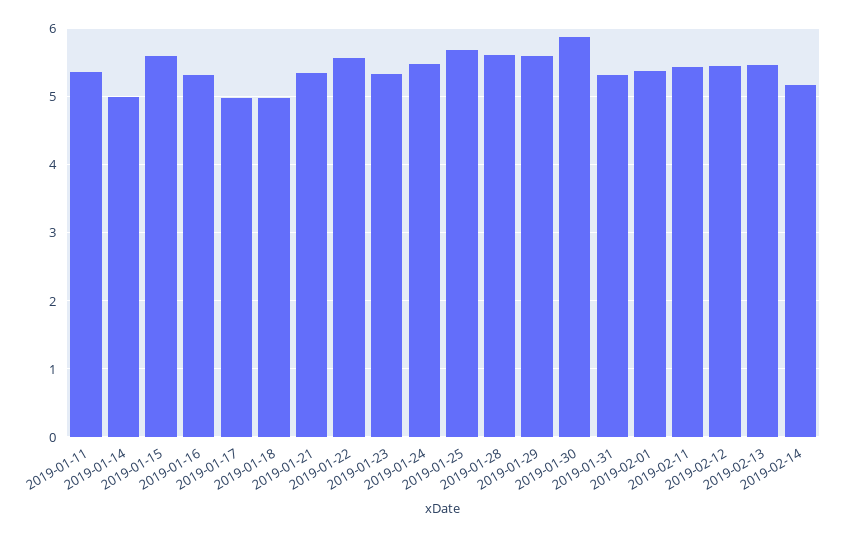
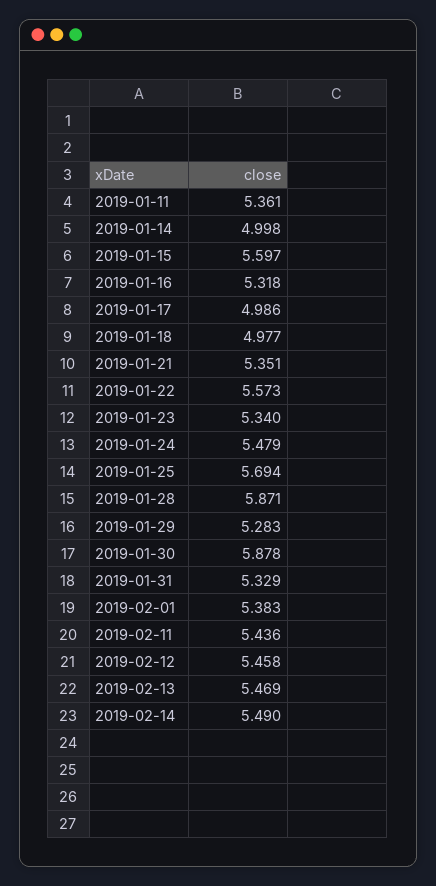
2019-01-28: 5.6 -> 5.871
2019-01-29: 5.6 -> 5.283
2019-02-14: 5.2 -> 5.49

